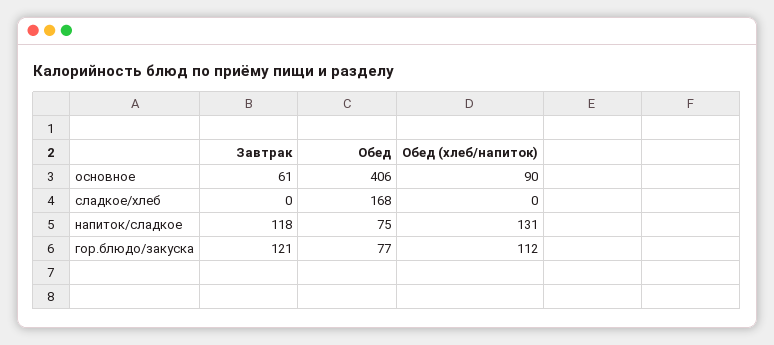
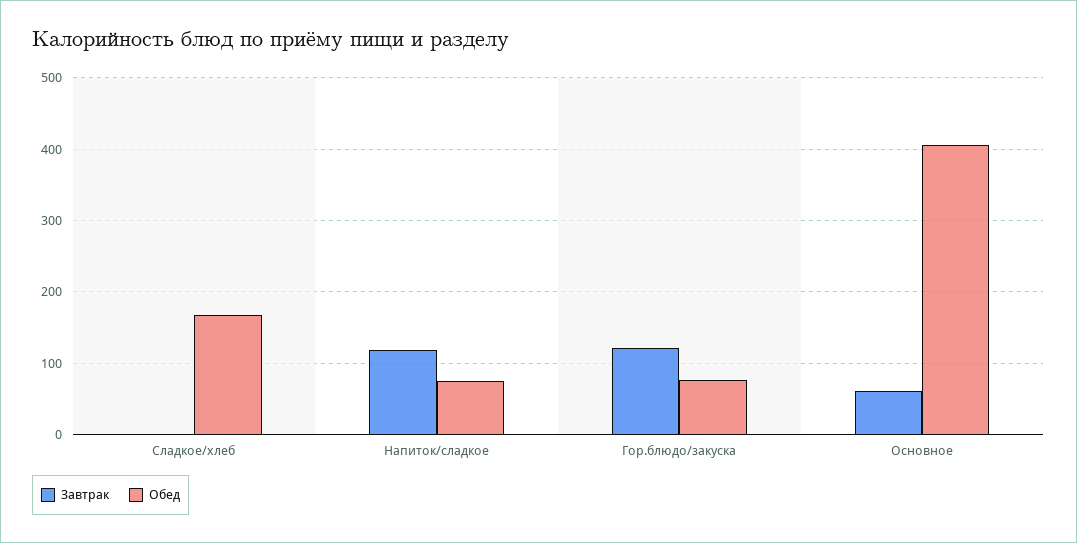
Обед (хлеб/напиток), основное: 90 -> none
Обед (хлеб/напиток), сладкое/хлеб: 0 -> none
Обед (хлеб/напиток), напиток/сладкое: 131 -> none
Обед (хлеб/напиток), гор.блюдо/закуска: 112 -> none

